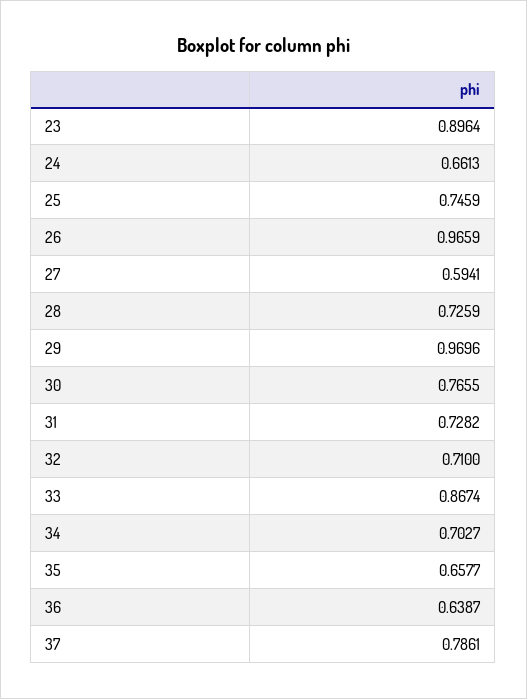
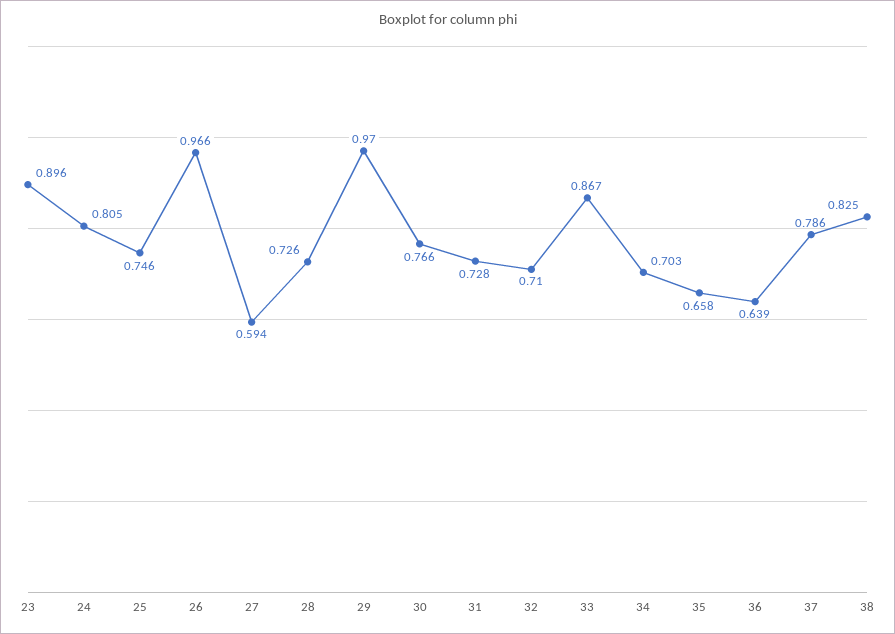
24: 0.6613 -> 0.805
38: none -> 0.825

